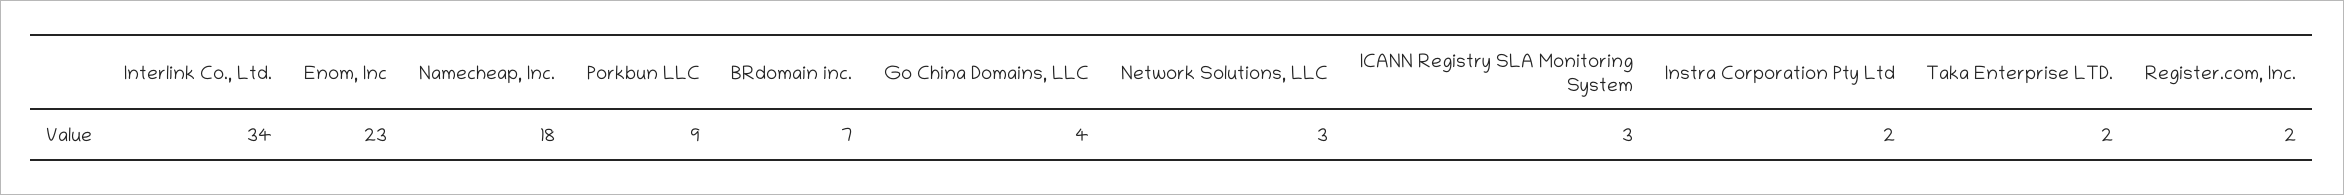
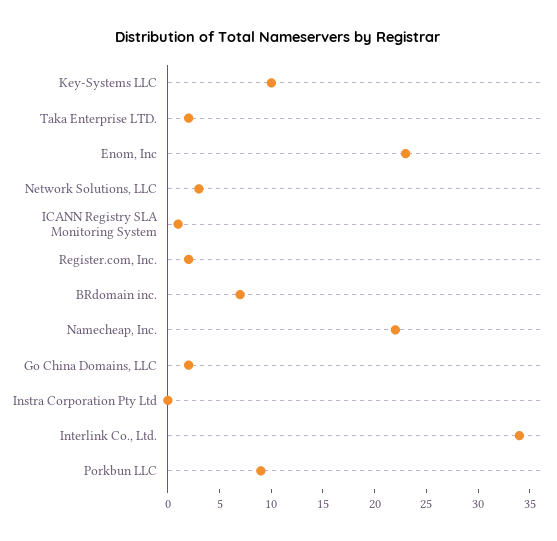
Namecheap, Inc.: 18 -> 22
Go China Domains, LLC: 4 -> 2
ICANN Registry SLA Monitoring System: 3 -> 1
Instra Corporation Pty Ltd: 2 -> 0
Key-Systems LLC: none -> 10

